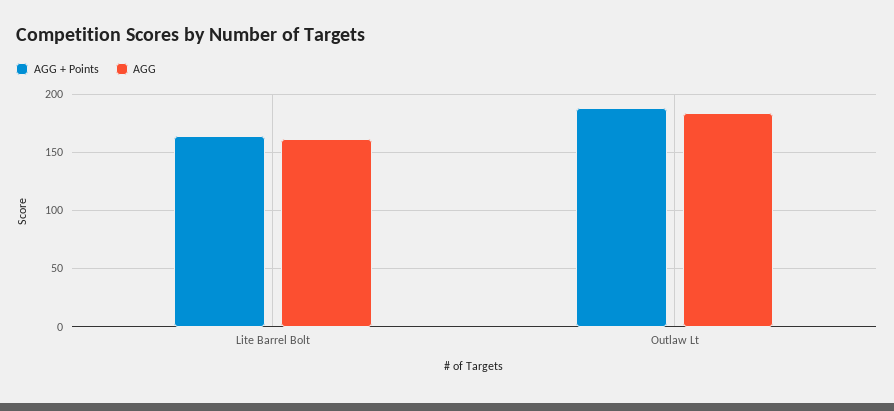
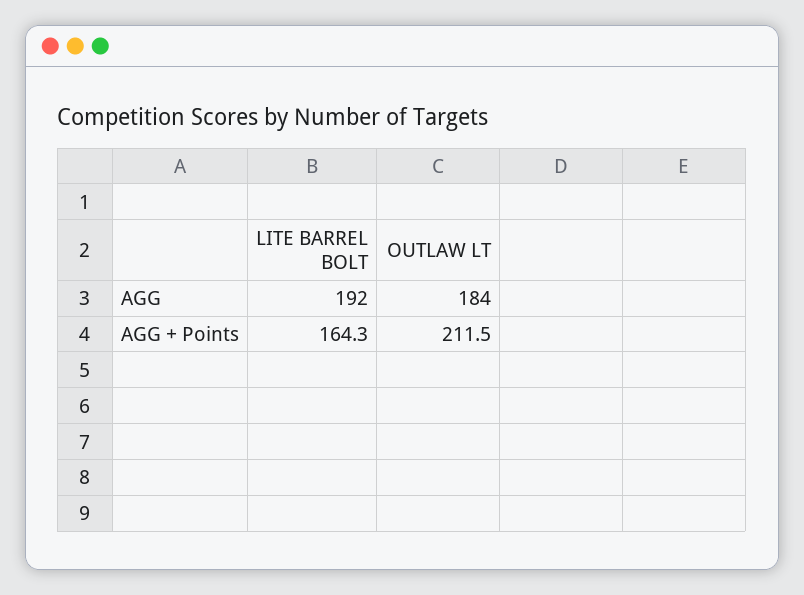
AGG, Lite Barrel Bolt: 160 -> 192
AGG + Points, Outlaw Lt: 190 -> 211.5

